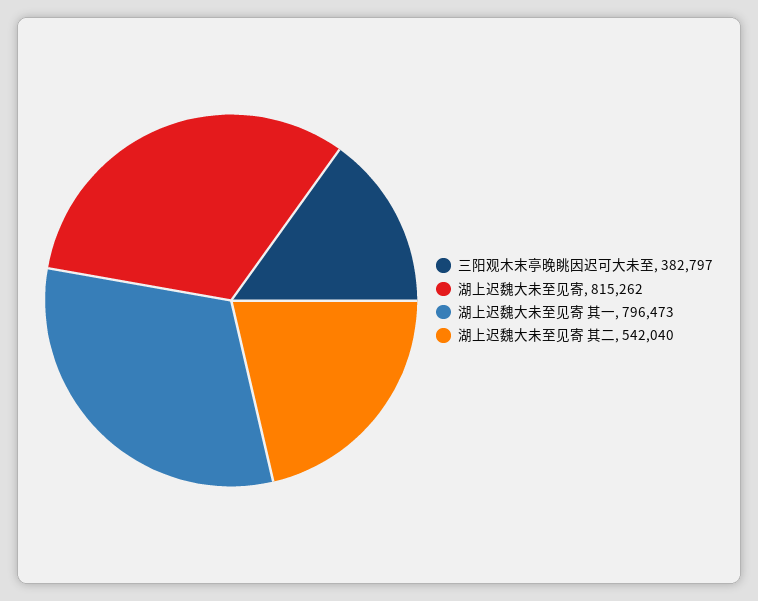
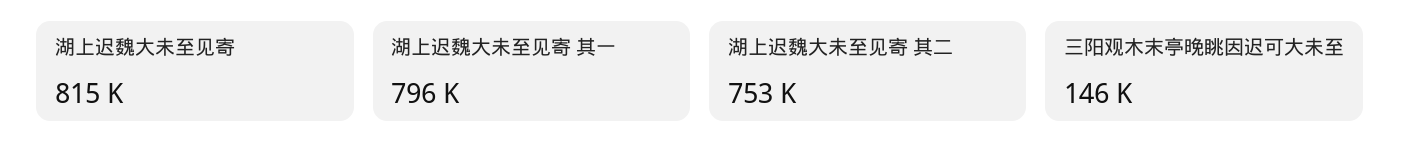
三阳观木末亭晚眺因迟可大未至: 382797 -> 146000
湖上迟魏大未至见寄 其二: 542040 -> 753000

